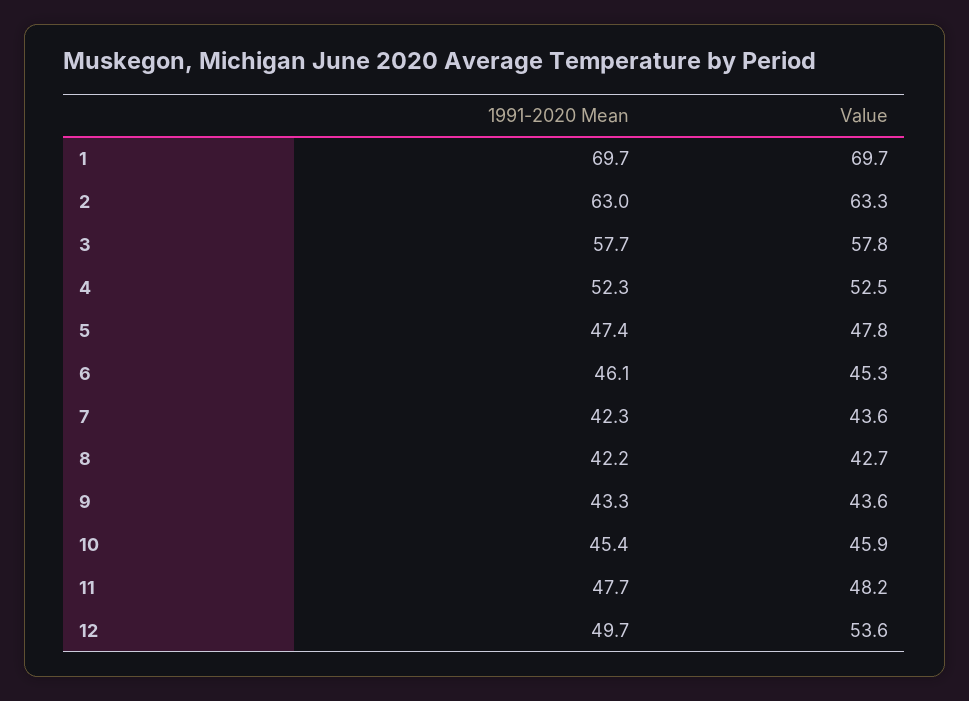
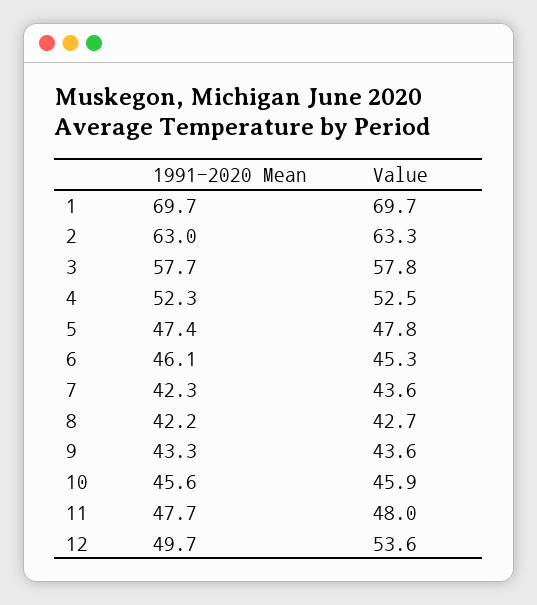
1991-2020 Mean, 10: 45.4 -> 45.6
Value, 11: 48.2 -> 48

